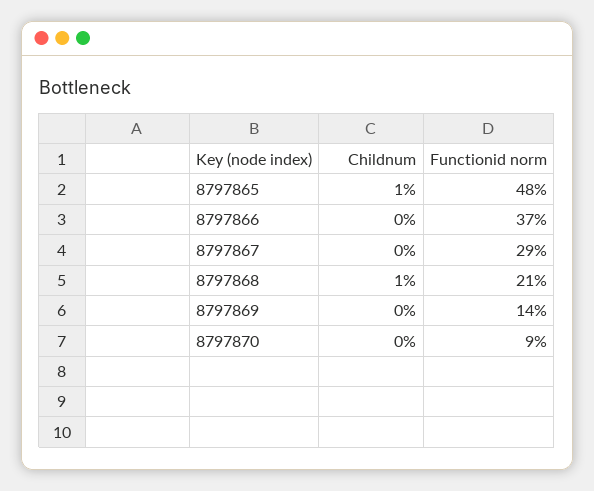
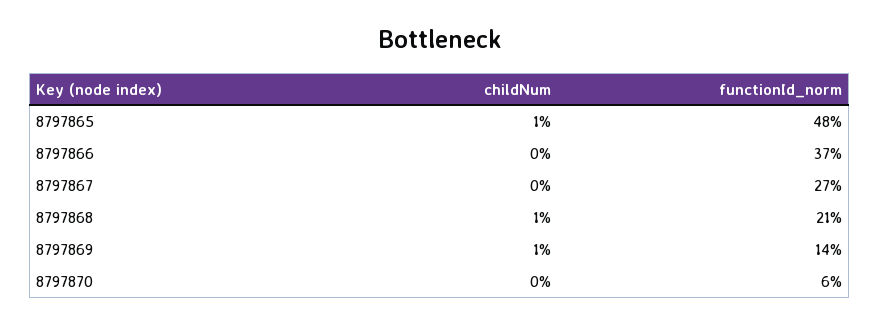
Functionid norm, 8797867: 29 -> 27
Childnum, 8797869: 0 -> 1
Functionid norm, 8797870: 9 -> 6

